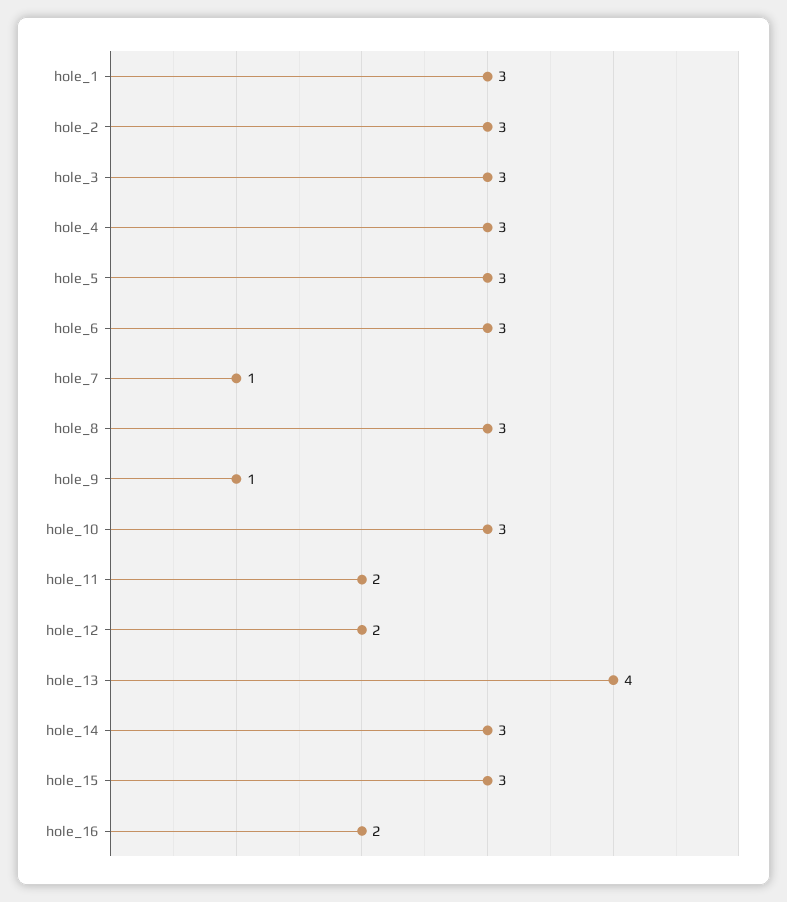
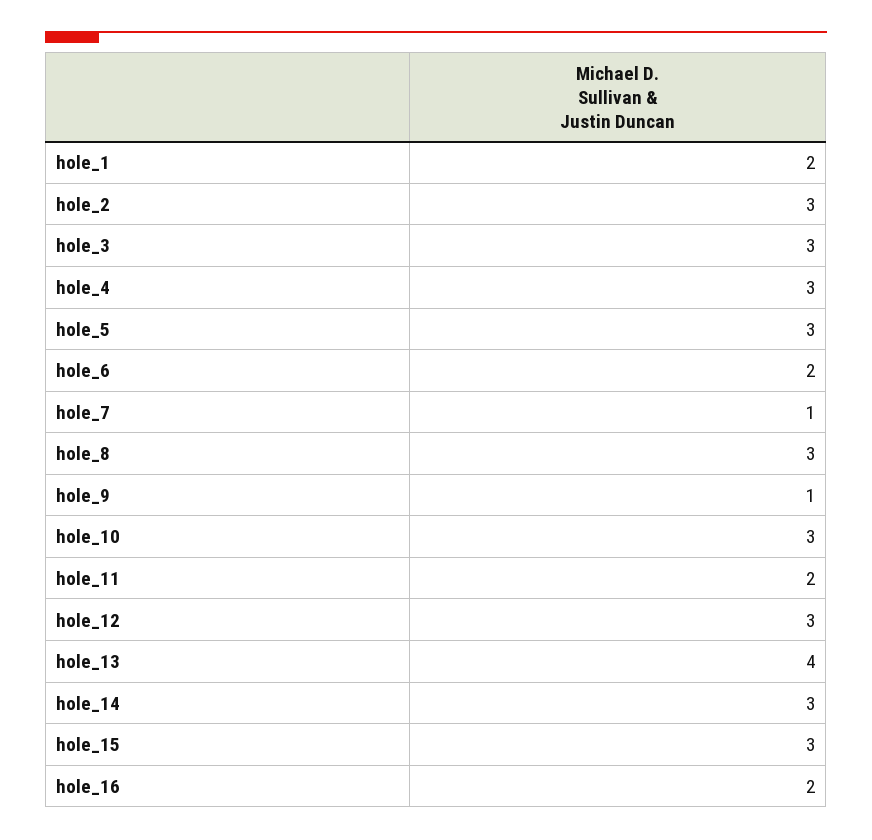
hole_1: 3 -> 2
hole_6: 3 -> 2
hole_12: 2 -> 3

